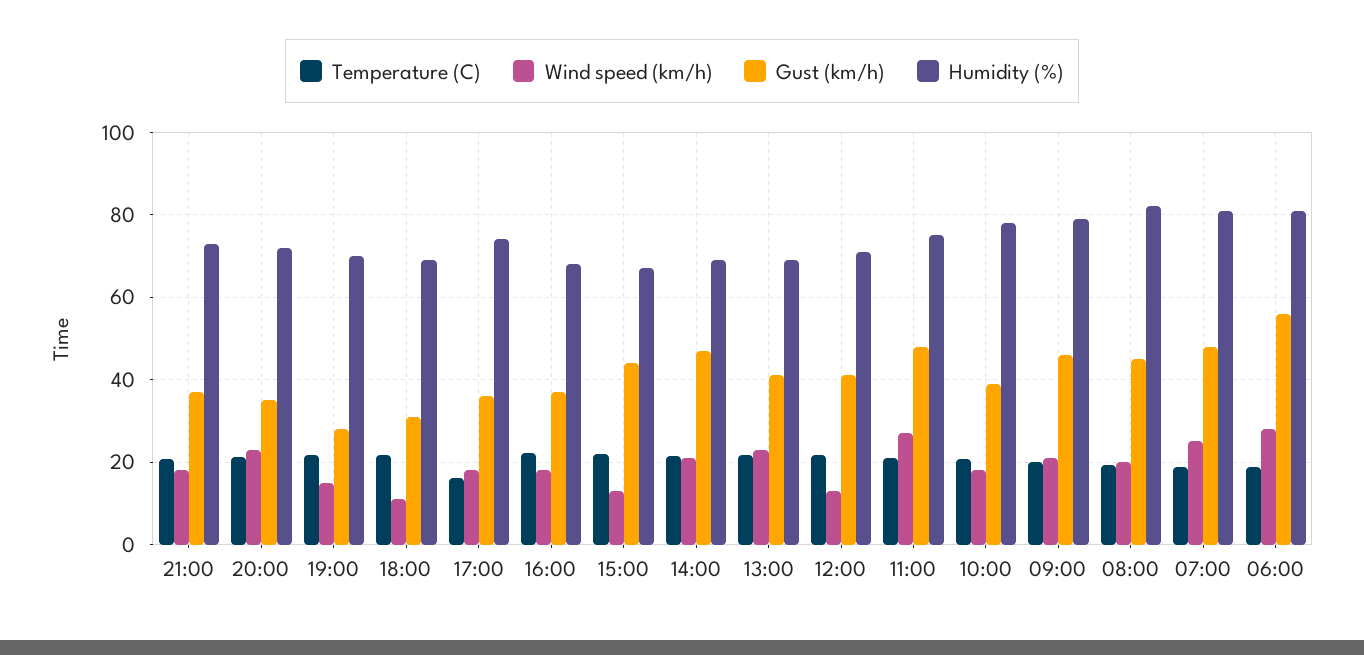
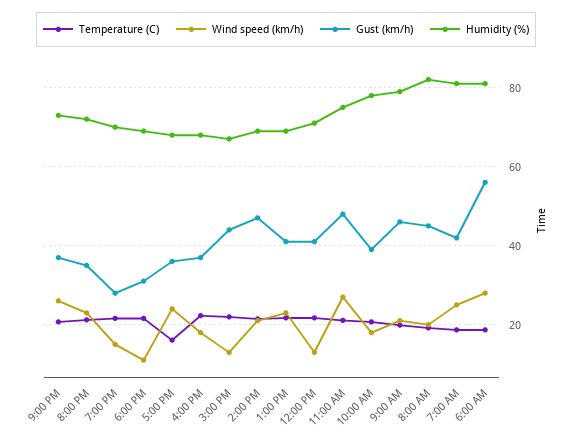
Wind speed (km/h), 21:00: 18 -> 26
Wind speed (km/h), 17:00: 18 -> 24
Humidity (%), 17:00: 74 -> 68
Gust (km/h), 07:00: 48 -> 42

